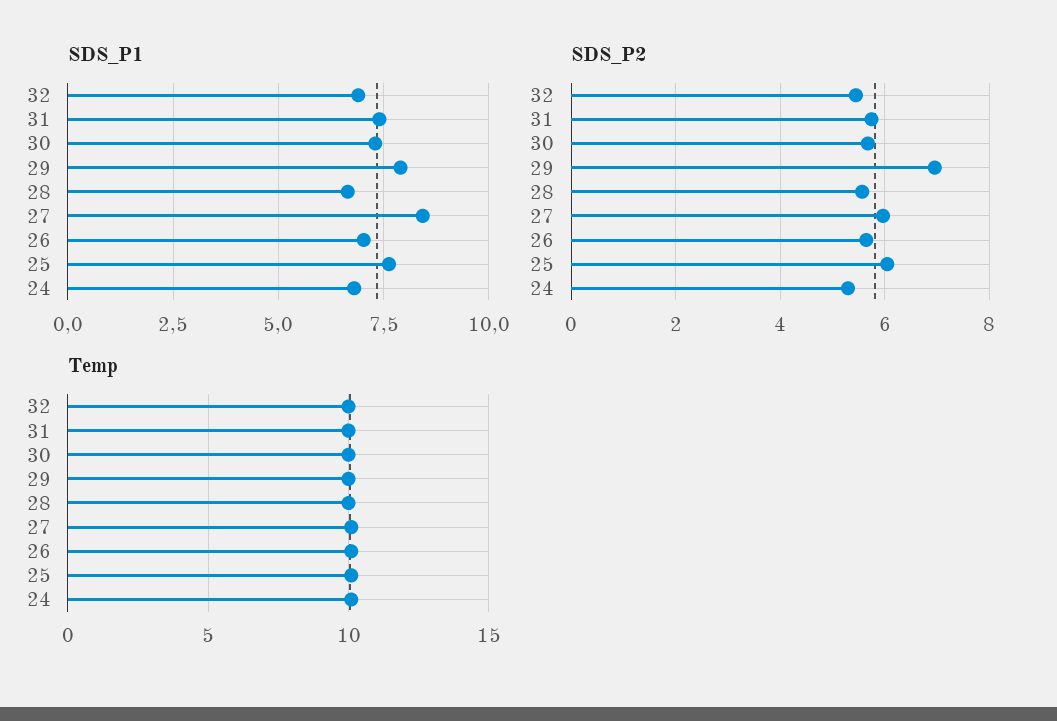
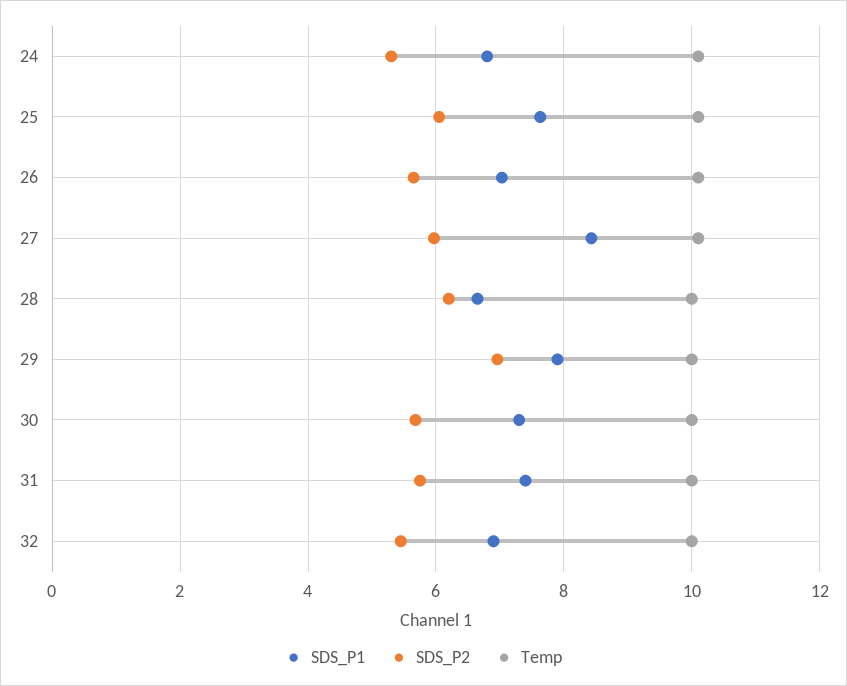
SDS_P2, 28: 5.6 -> 6.2

